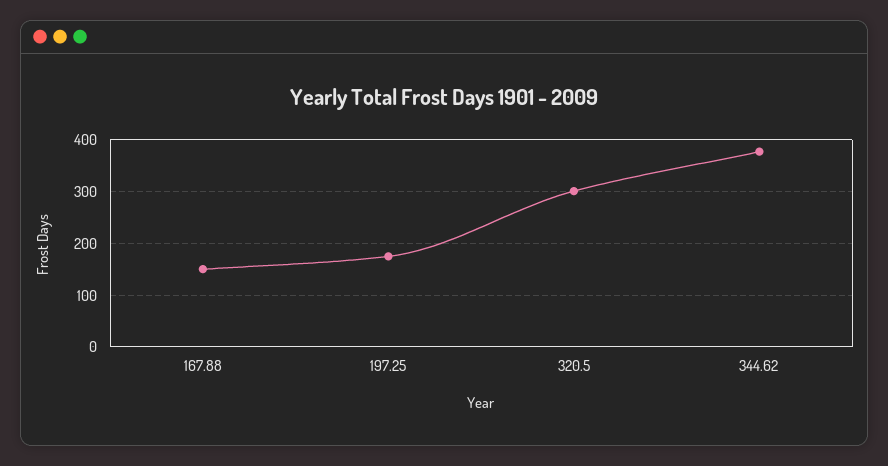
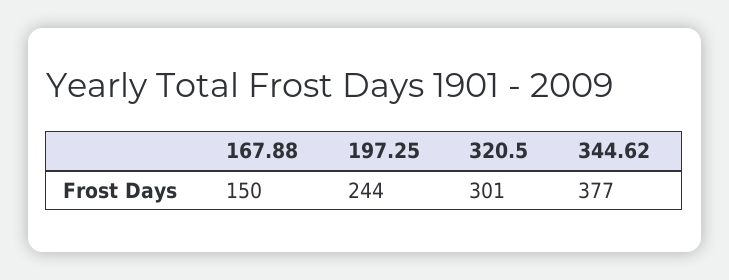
197.25: 180 -> 244

